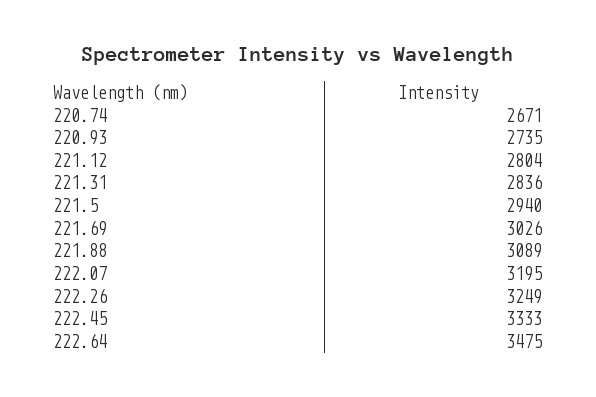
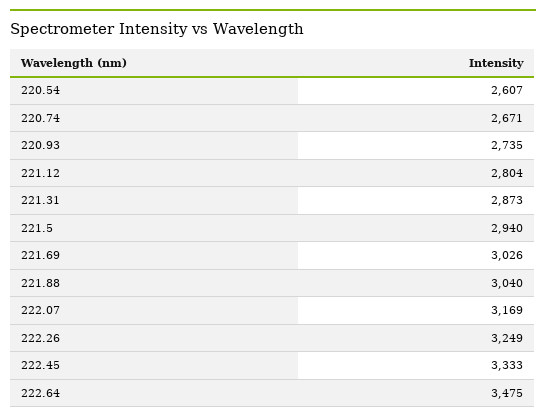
221.31: 2836 -> 2873
221.88: 3089 -> 3040
222.07: 3195 -> 3169
220.54: none -> 2607

